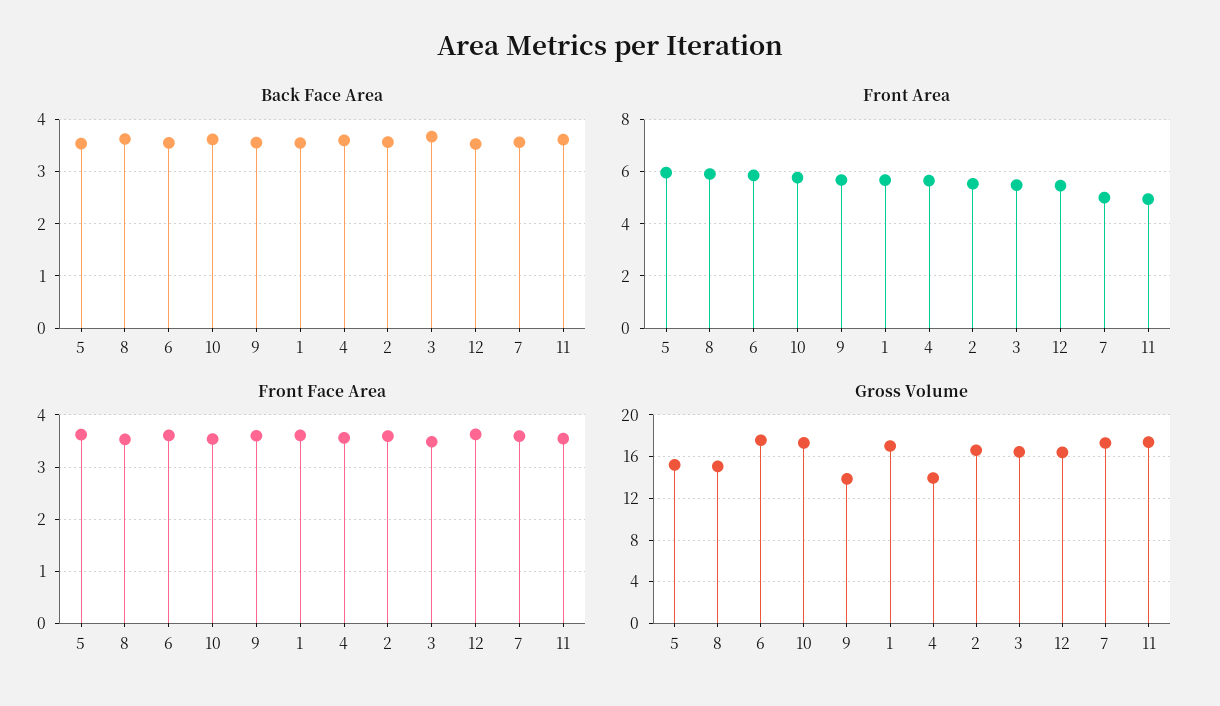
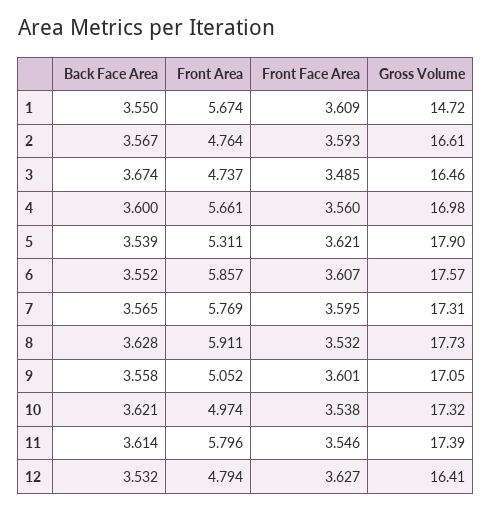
Front Area, 5: 6 -> 5.311
Front Area, 10: 5.75 -> 4.974
Front Area, 9: 5.75 -> 5.052
Front Area, 2: 5.5 -> 4.764
Front Area, 3: 5.5 -> 4.737
Front Area, 12: 5.5 -> 4.794
Front Area, 7: 5 -> 5.769
Front Area, 11: 5 -> 5.796
Gross Volume, 5: 15 -> 17.9
Gross Volume, 8: 15 -> 17.73
Gross Volume, 9: 14 -> 17.05
Gross Volume, 1: 17 -> 14.72
Gross Volume, 4: 14 -> 16.98

